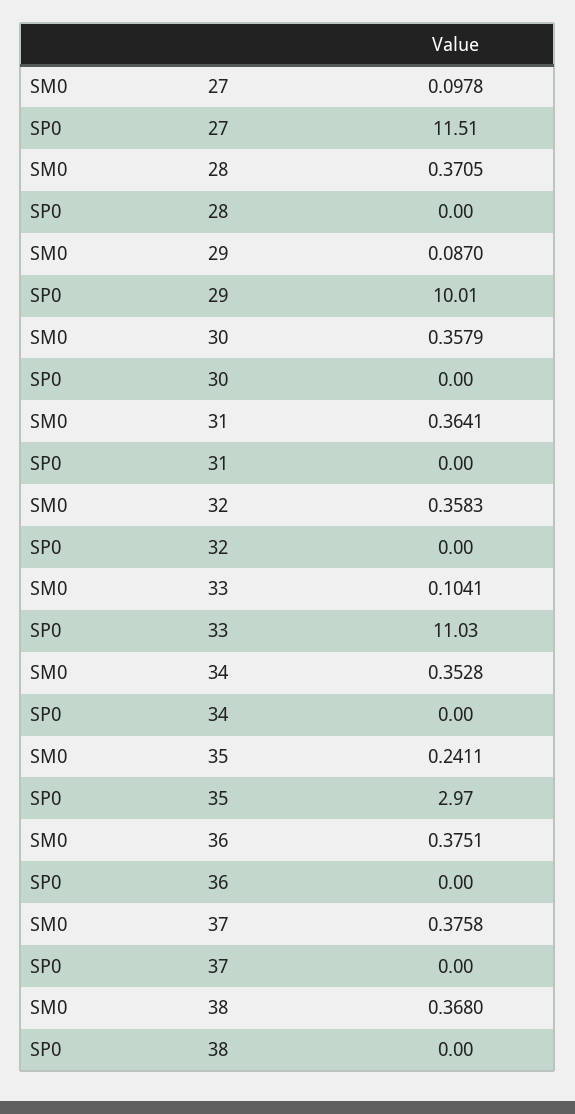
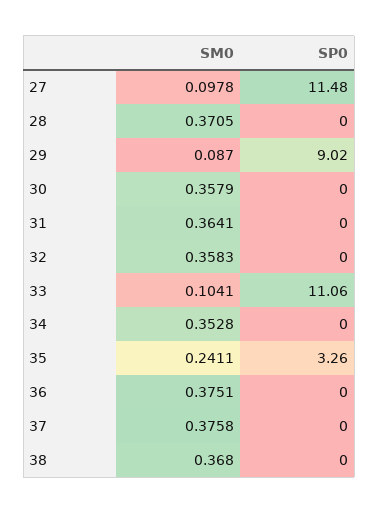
SP0, 27: 11.51 -> 11.48
SP0, 29: 10.01 -> 9.02
SP0, 33: 11.03 -> 11.06
SP0, 35: 2.97 -> 3.26

